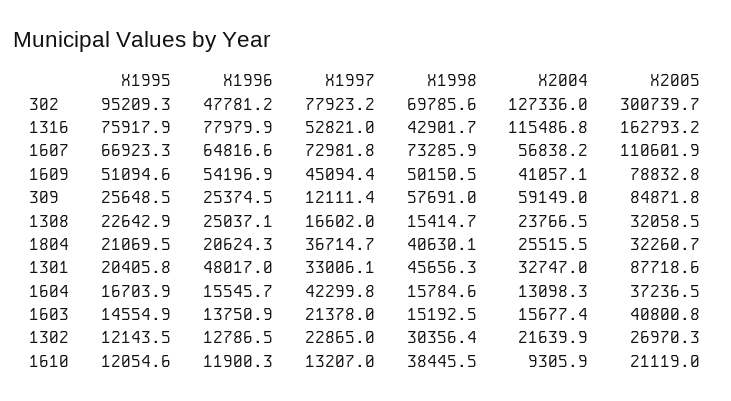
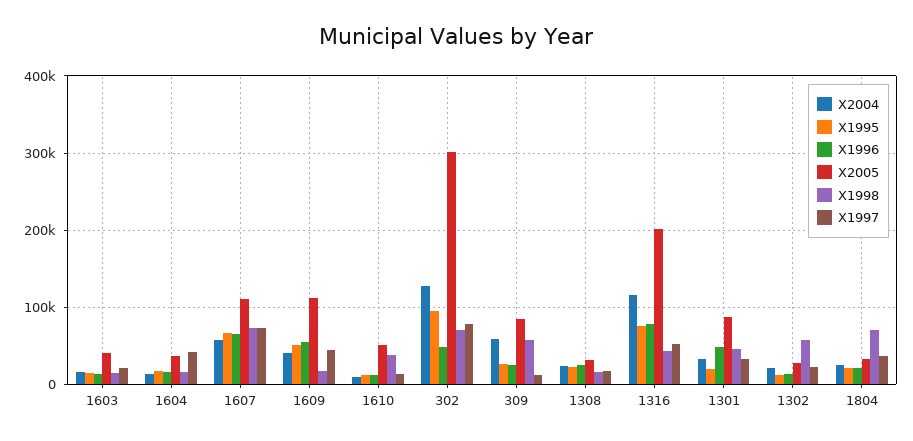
X2005, 1316: 162793.2 -> 200000
X1998, 1609: 50150.5 -> 20000
X2005, 1609: 78832.8 -> 110000
X1998, 1804: 40630.1 -> 70000
X1998, 1302: 30356.4 -> 60000
X2005, 1610: 21119 -> 50000

